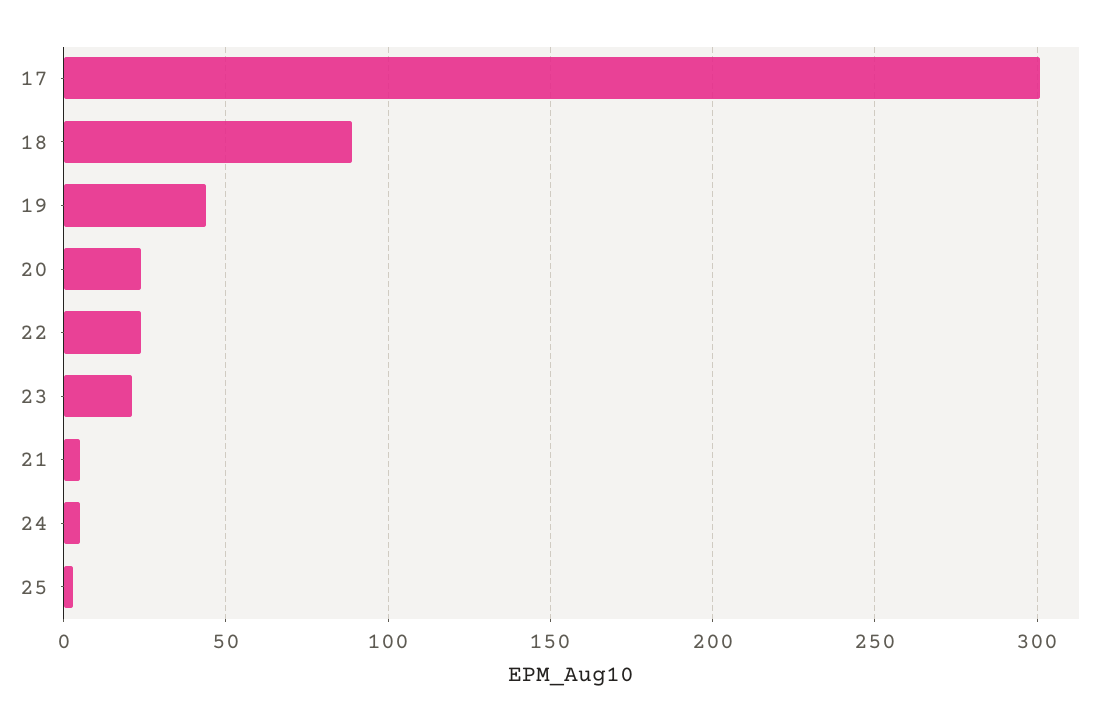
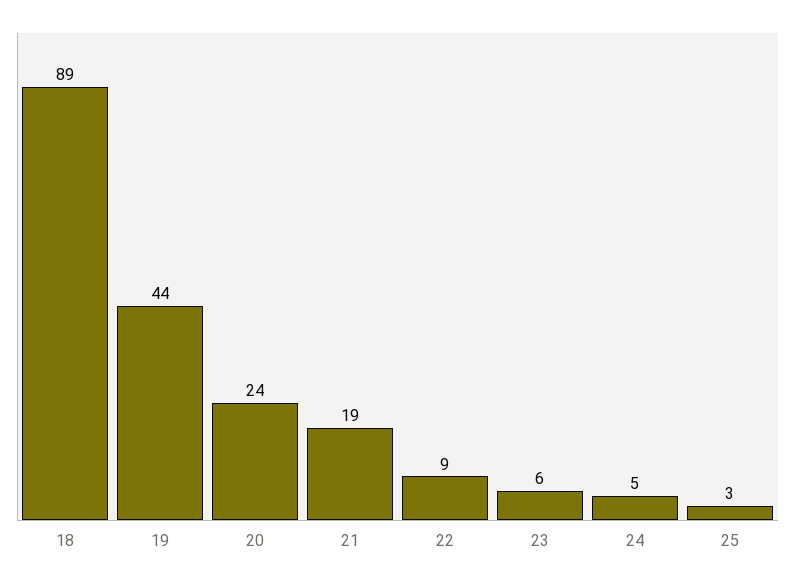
17: 300 -> none
22: 25 -> 9
23: 20 -> 6
21: 5 -> 19

